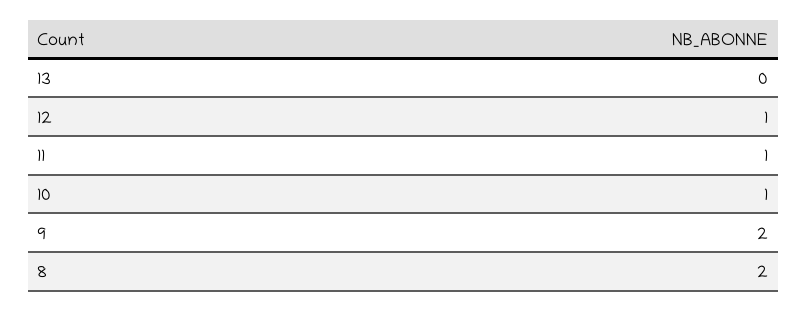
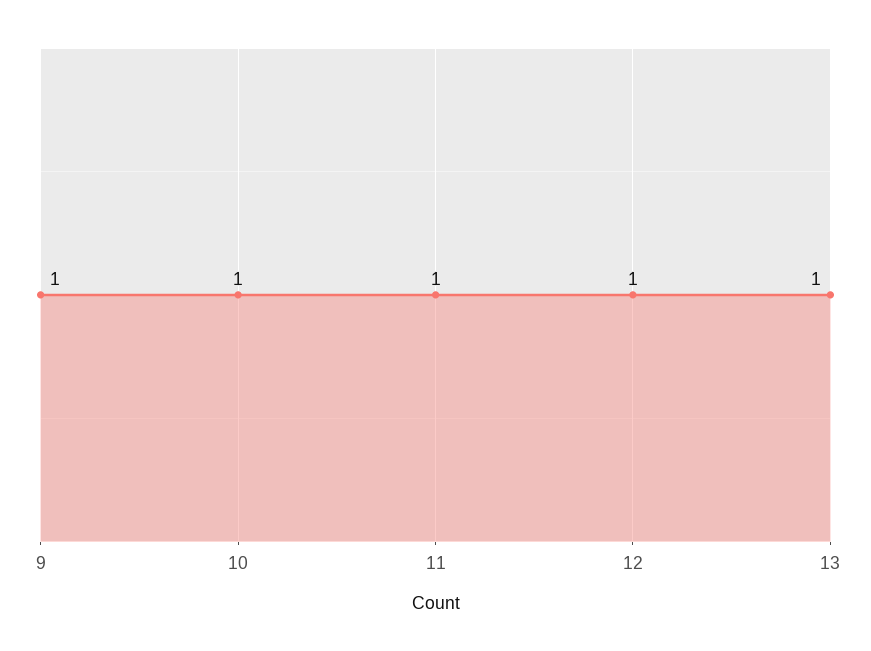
13: 0 -> 1
9: 2 -> 1
8: 2 -> none

